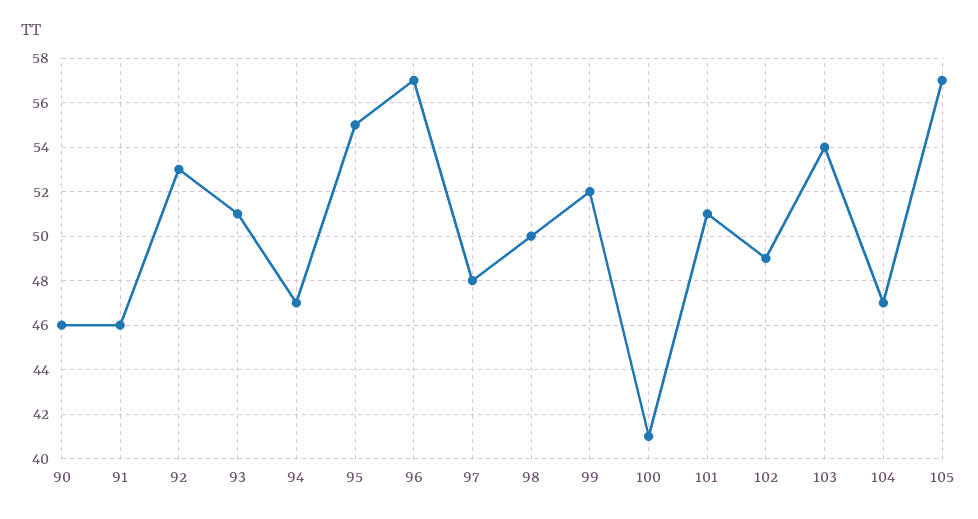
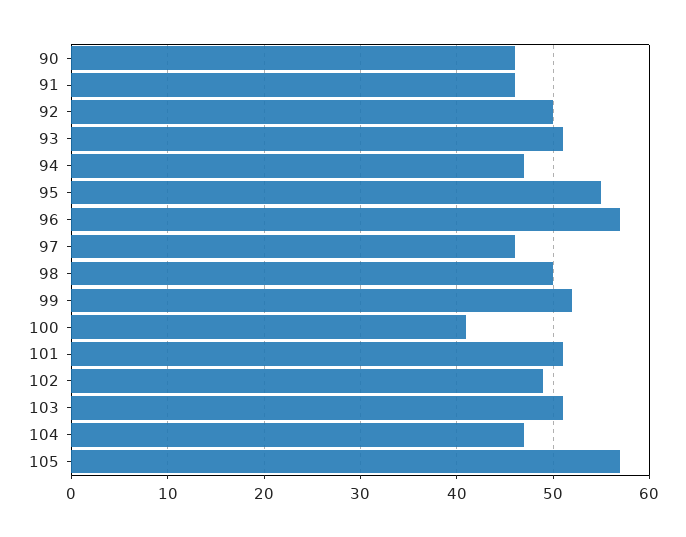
92: 53 -> 50
97: 48 -> 46
103: 54 -> 51

